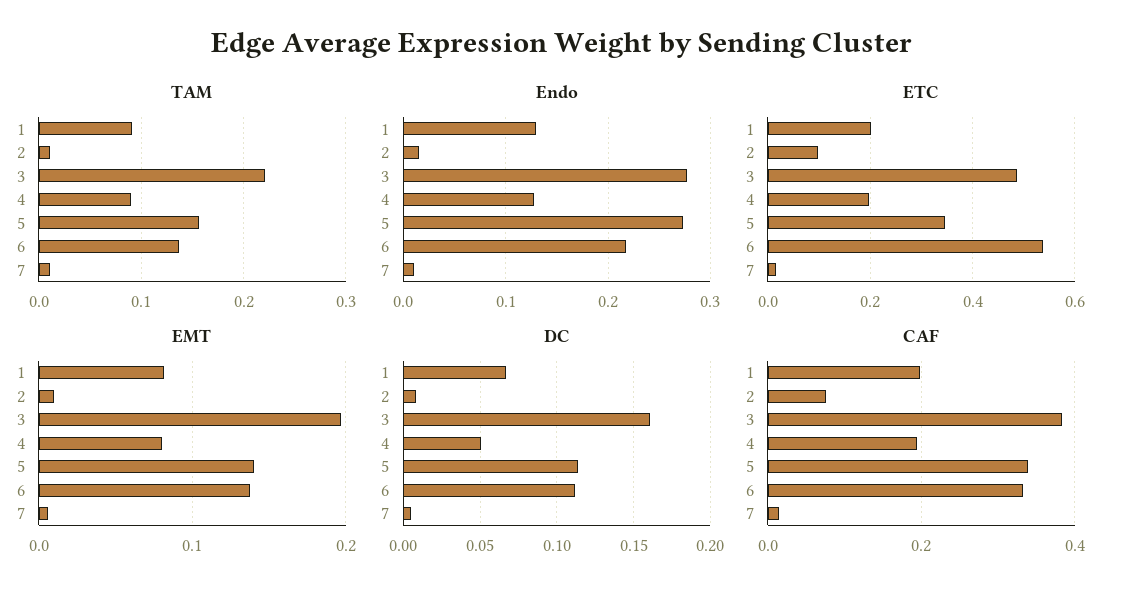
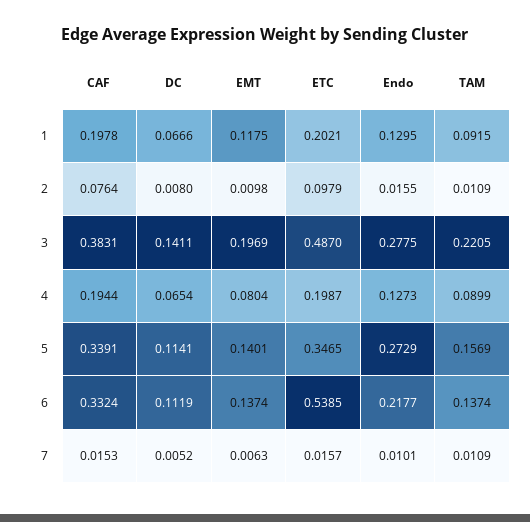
EMT, 1: 0.08 -> 0.1175
DC, 3: 0.16 -> 0.1411
DC, 4: 0.05 -> 0.0654

